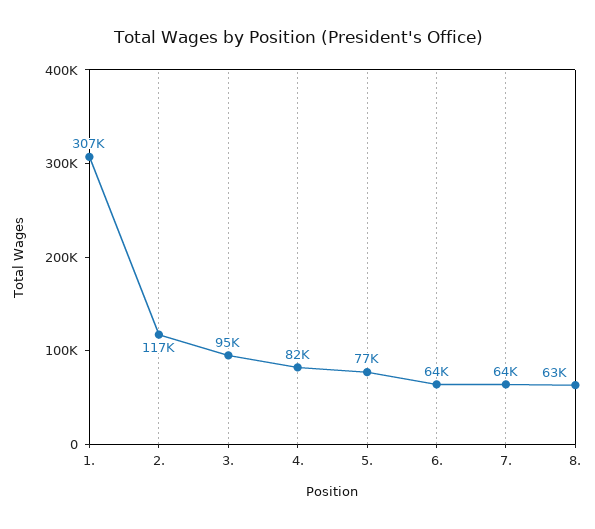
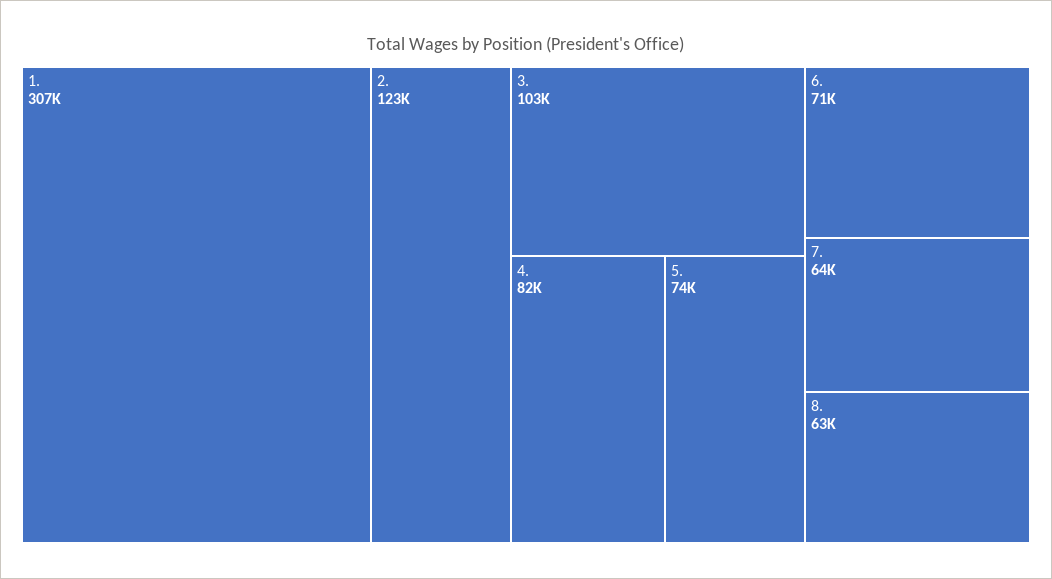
2.: 117000 -> 123000
3.: 95000 -> 103000
5.: 77000 -> 74000
6.: 64000 -> 71000

